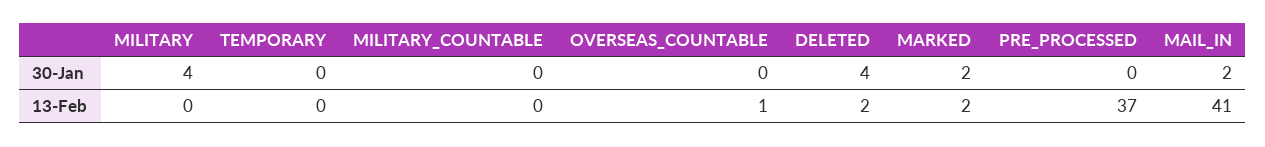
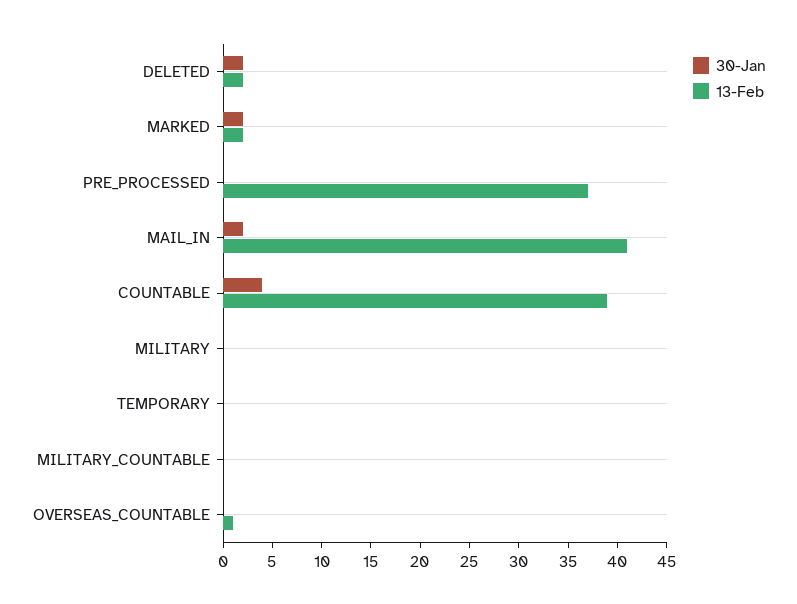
30-Jan, MILITARY: 4 -> 0
30-Jan, DELETED: 4 -> 2
30-Jan, COUNTABLE: none -> 4
13-Feb, COUNTABLE: none -> 39

